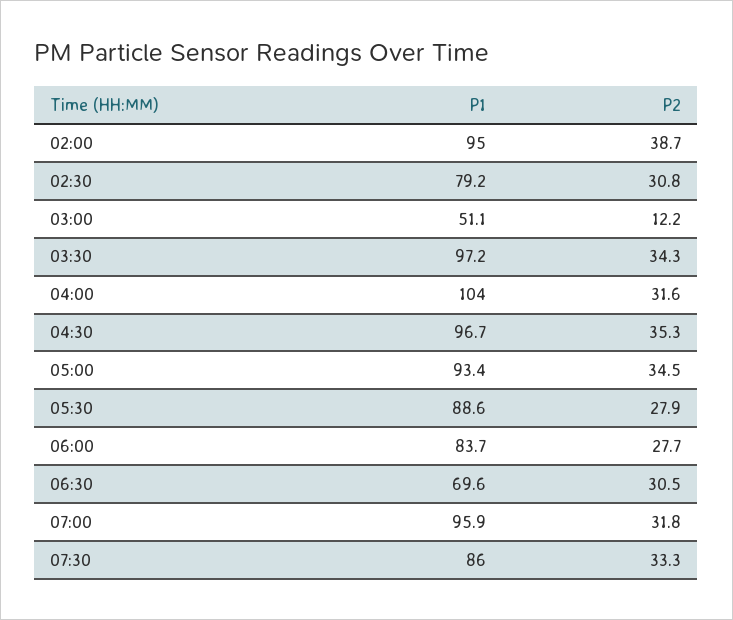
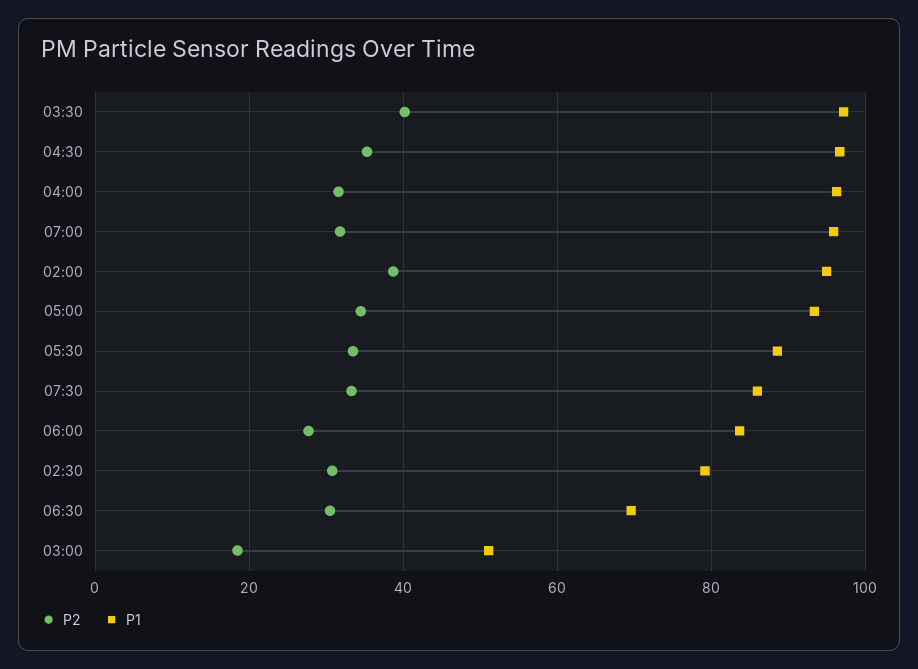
P2, 03:00: 12.2 -> 18
P2, 03:30: 34.3 -> 40
P1, 04:00: 104 -> 96
P2, 05:30: 27.9 -> 34

